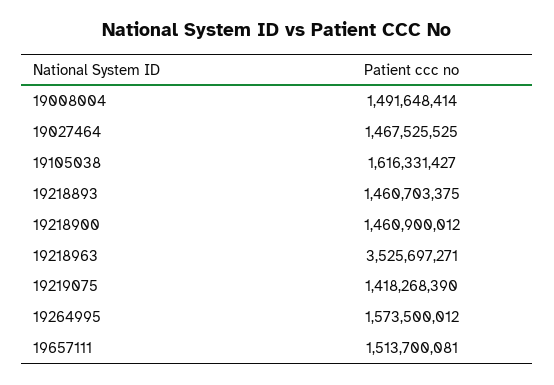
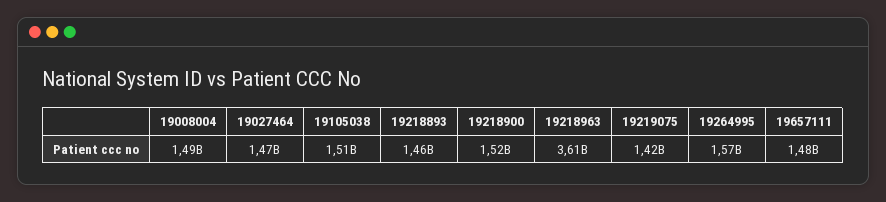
19105038: 1616331427 -> 1510000000
19218900: 1460900012 -> 1520000000
19218963: 3525697271 -> 3610000000
19657111: 1513700081 -> 1480000000

